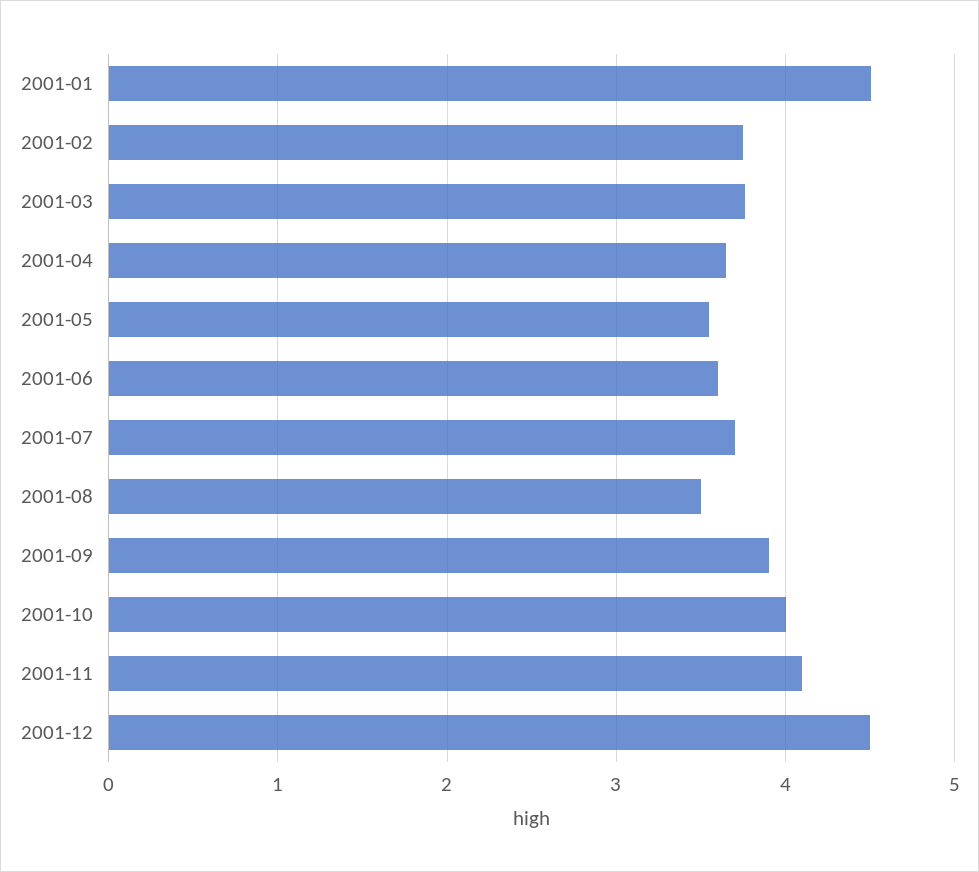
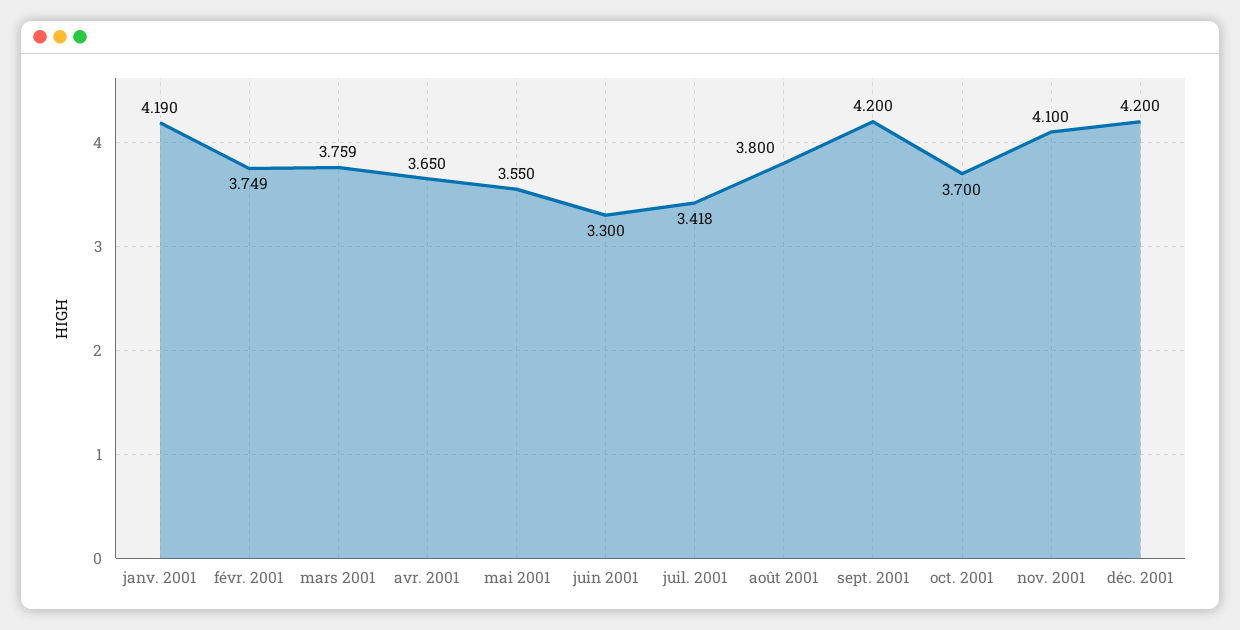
2001-01: 4.5 -> 4.19
2001-06: 3.6 -> 3.3
2001-07: 3.7 -> 3.418
2001-08: 3.5 -> 3.8
2001-09: 3.9 -> 4.2
2001-10: 4 -> 3.7
2001-12: 4.5 -> 4.2

